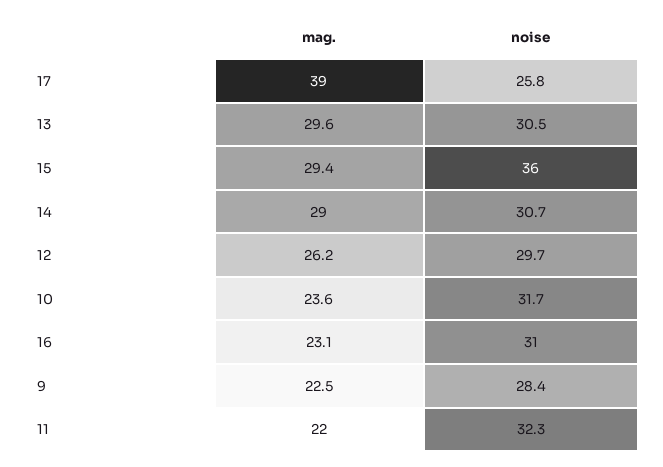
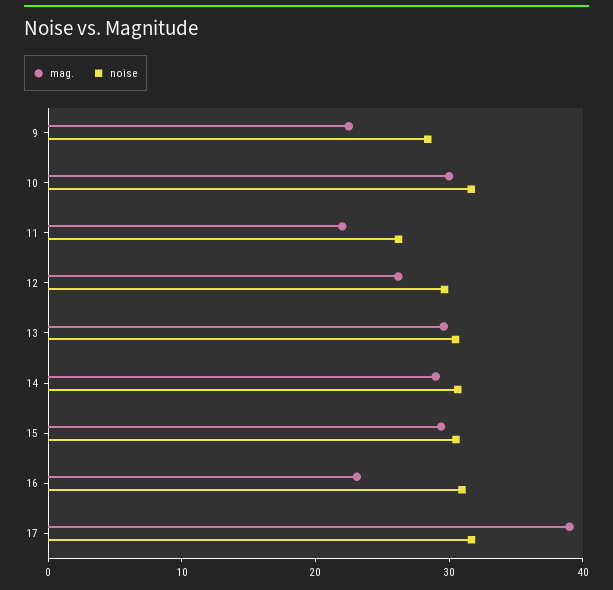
noise, 17: 25.8 -> 32
noise, 15: 36 -> 30
mag., 10: 23.6 -> 30
noise, 11: 32.3 -> 26

